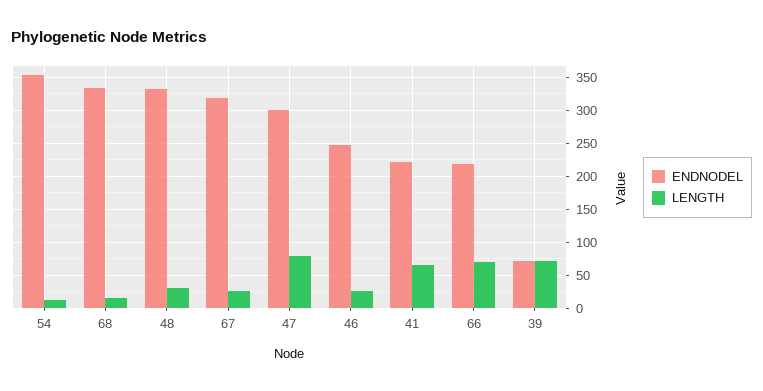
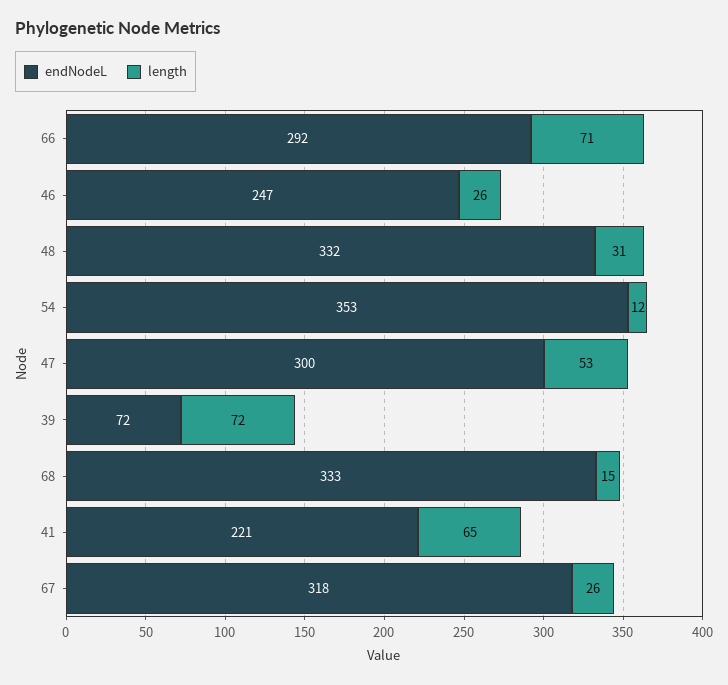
LENGTH, 47: 80 -> 53
ENDNODEL, 66: 220 -> 292

